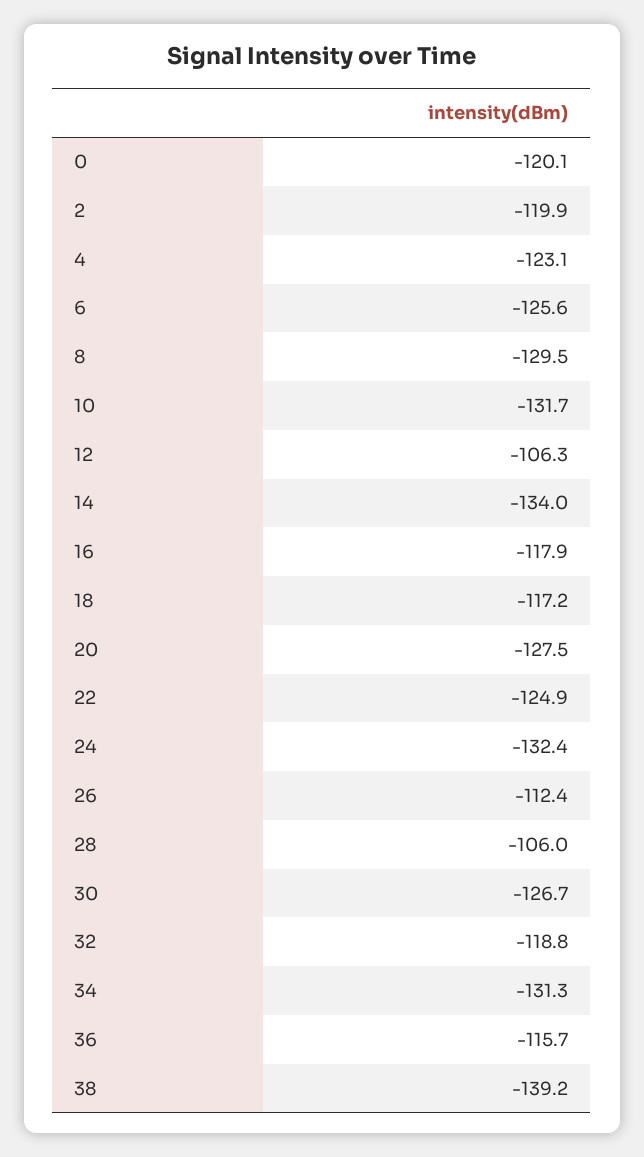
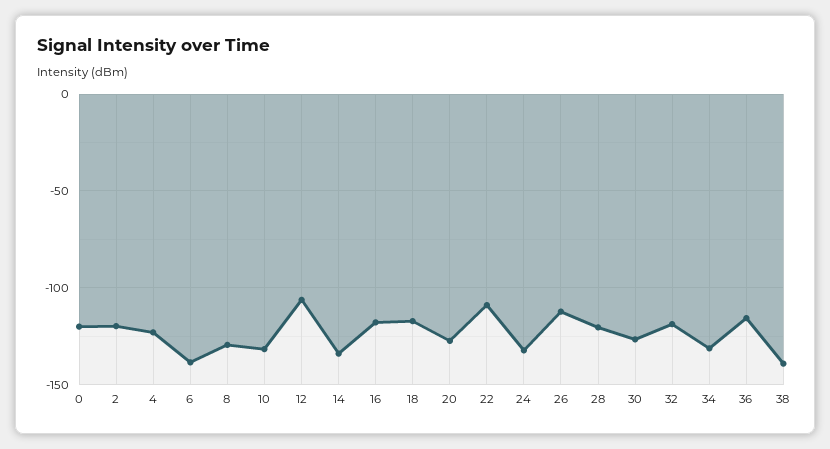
6: -125.6 -> -140
22: -124.9 -> -110
28: -106 -> -120

